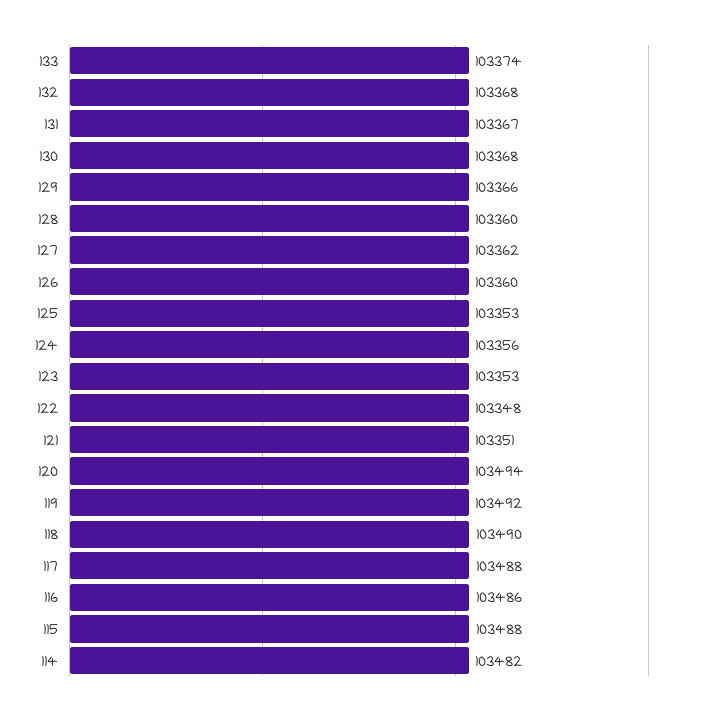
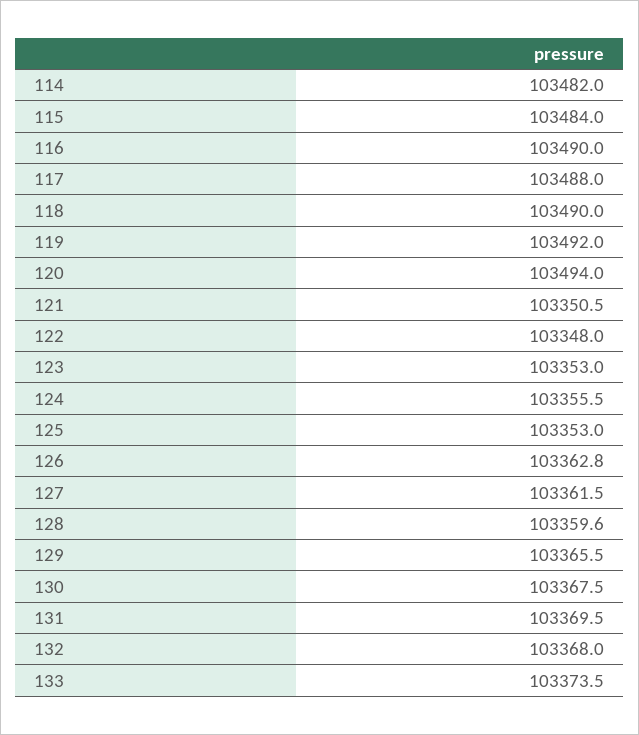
131: 103367 -> 103369.5
126: 103360 -> 103362.8
116: 103486 -> 103490
115: 103488 -> 103484

